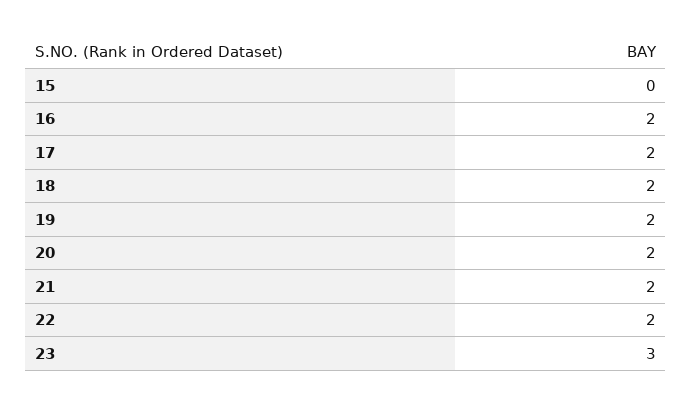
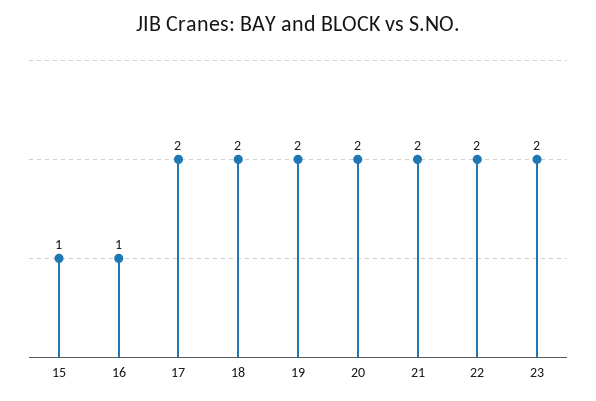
15: 0 -> 1
16: 2 -> 1
23: 3 -> 2

